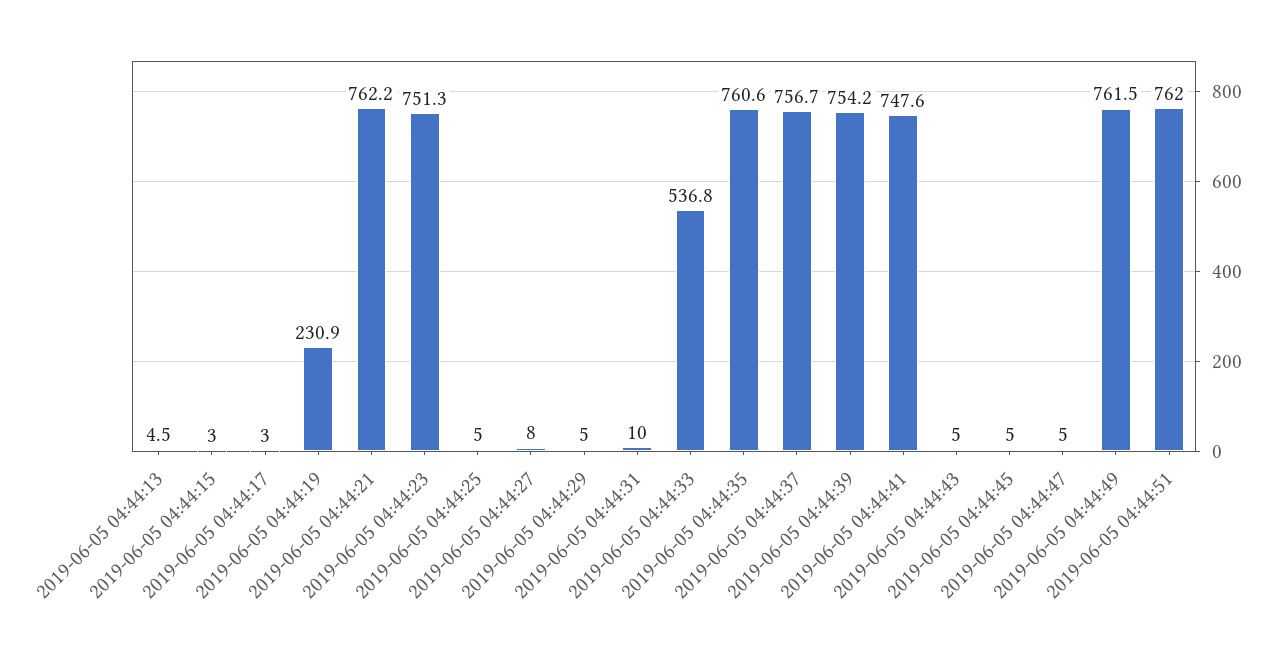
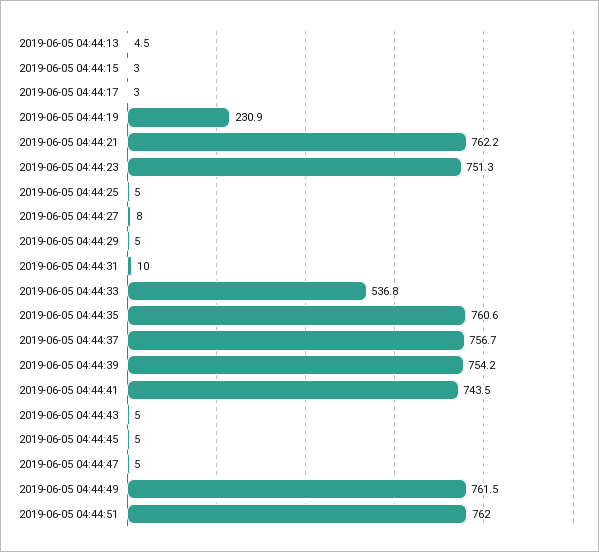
2019-06-05 04:44:41: 747.6 -> 743.5

